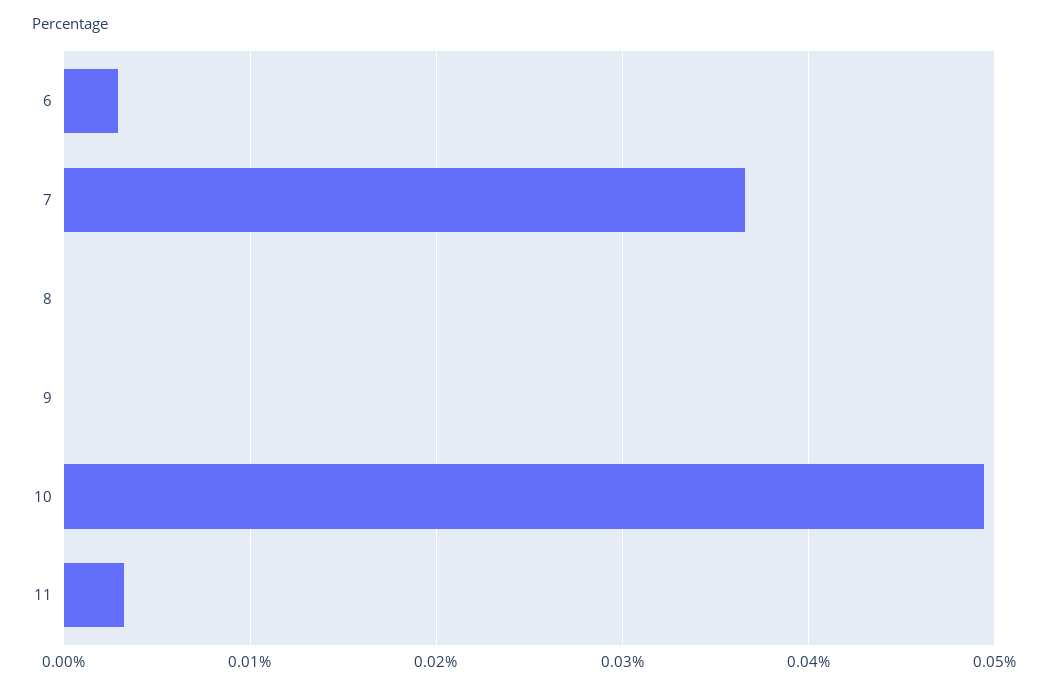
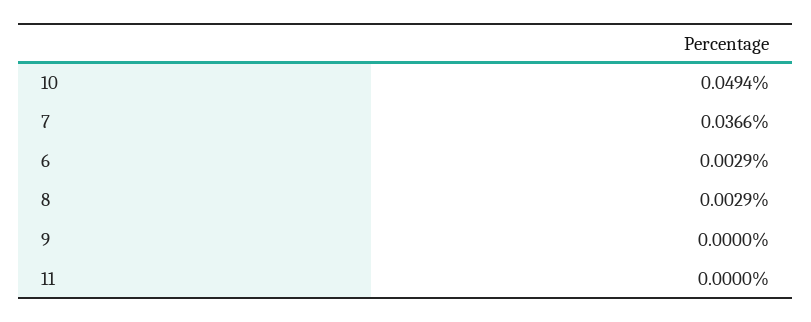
8: 0 -> 0.0029
11: 0.003 -> 0

